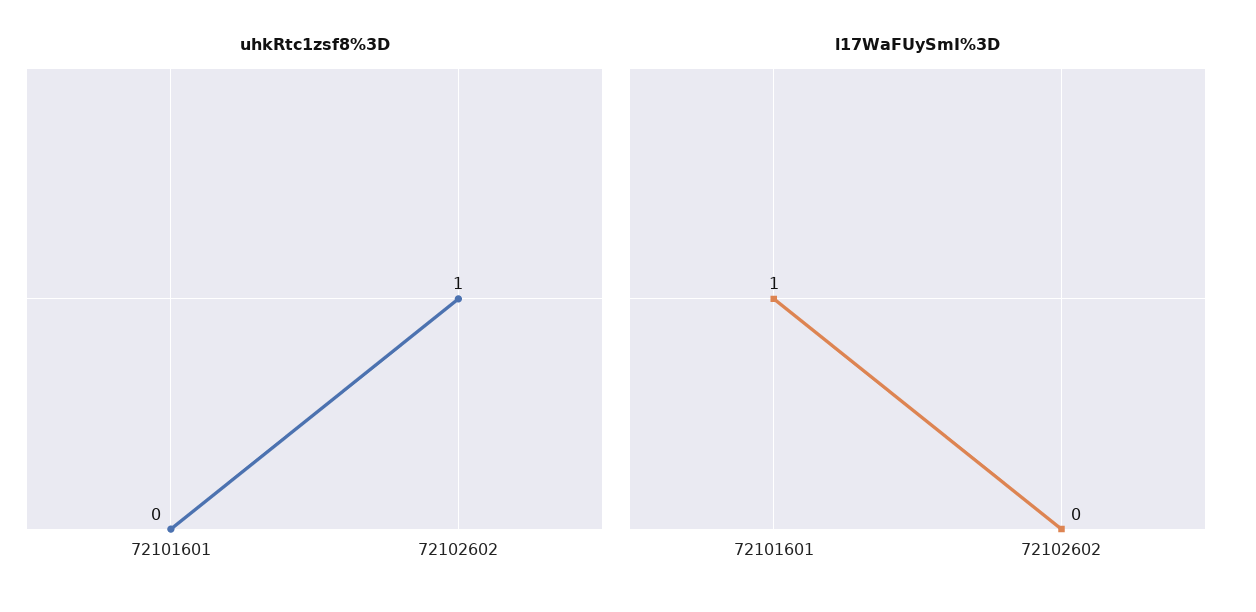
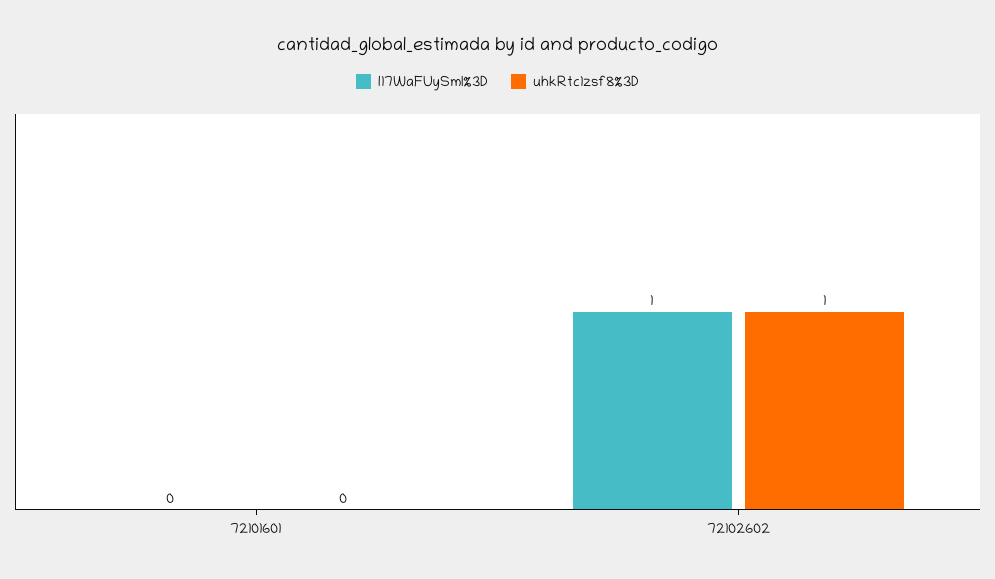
l17WaFUySmI%3D, 72101601: 1 -> 0
l17WaFUySmI%3D, 72102602: 0 -> 1

